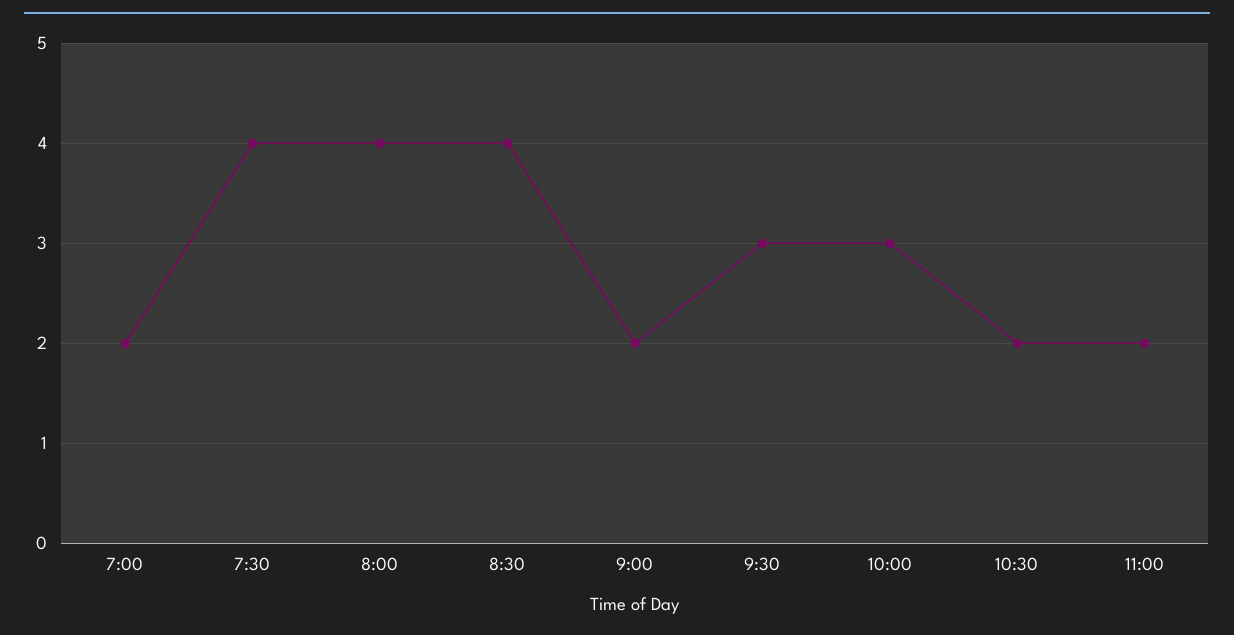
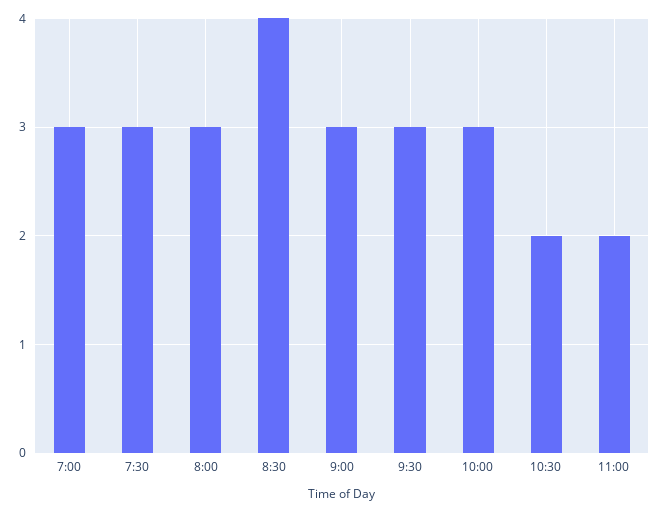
7:00: 2 -> 3
7:30: 4 -> 3
8:00: 4 -> 3
9:00: 2 -> 3

